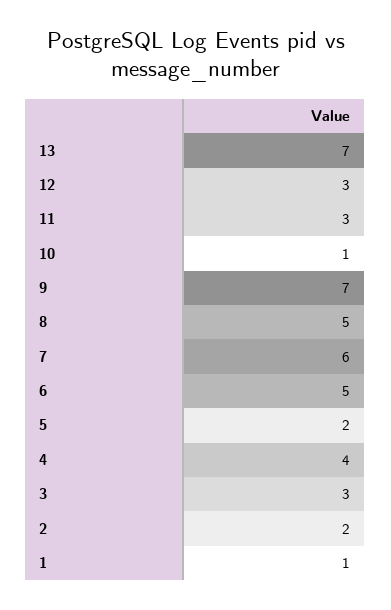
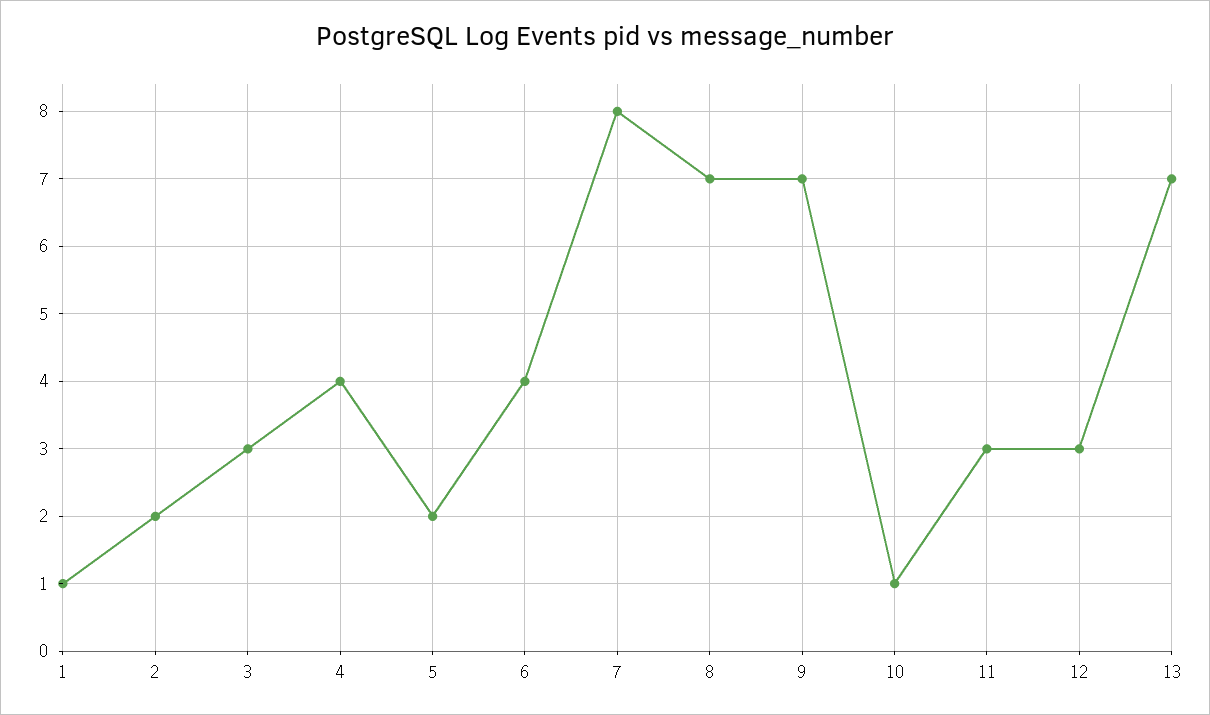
8: 5 -> 7
7: 6 -> 8
6: 5 -> 4

